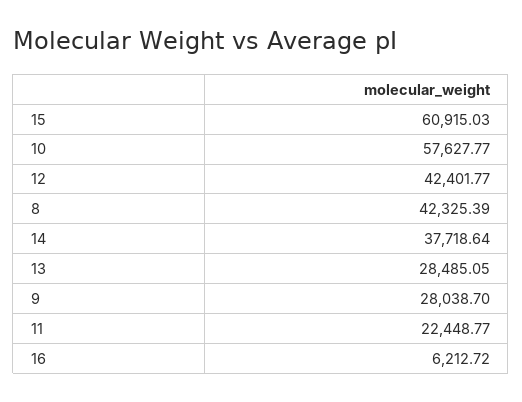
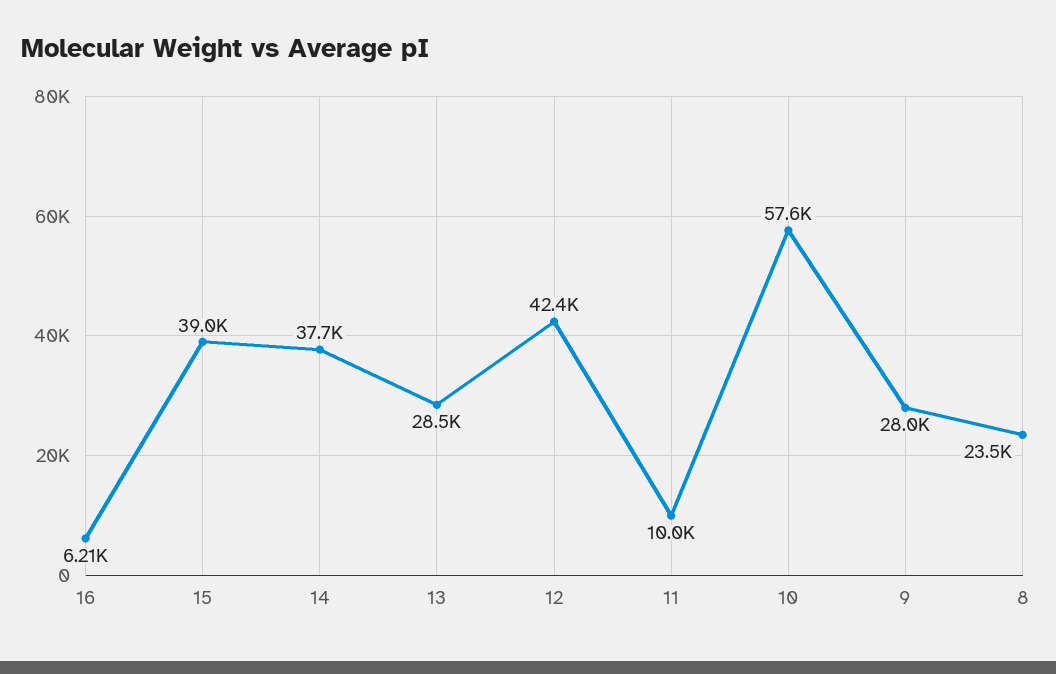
15: 60915.03 -> 39000
8: 42325.39 -> 23500
11: 22448.77 -> 10000

